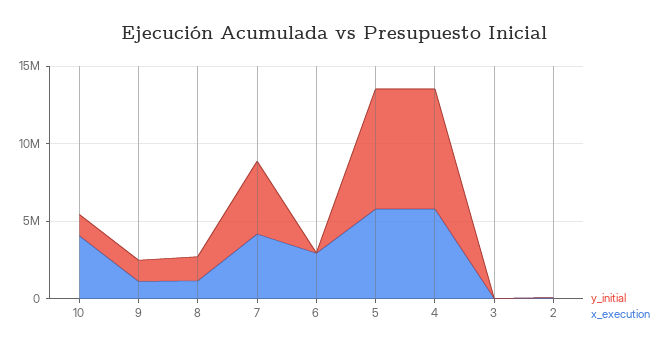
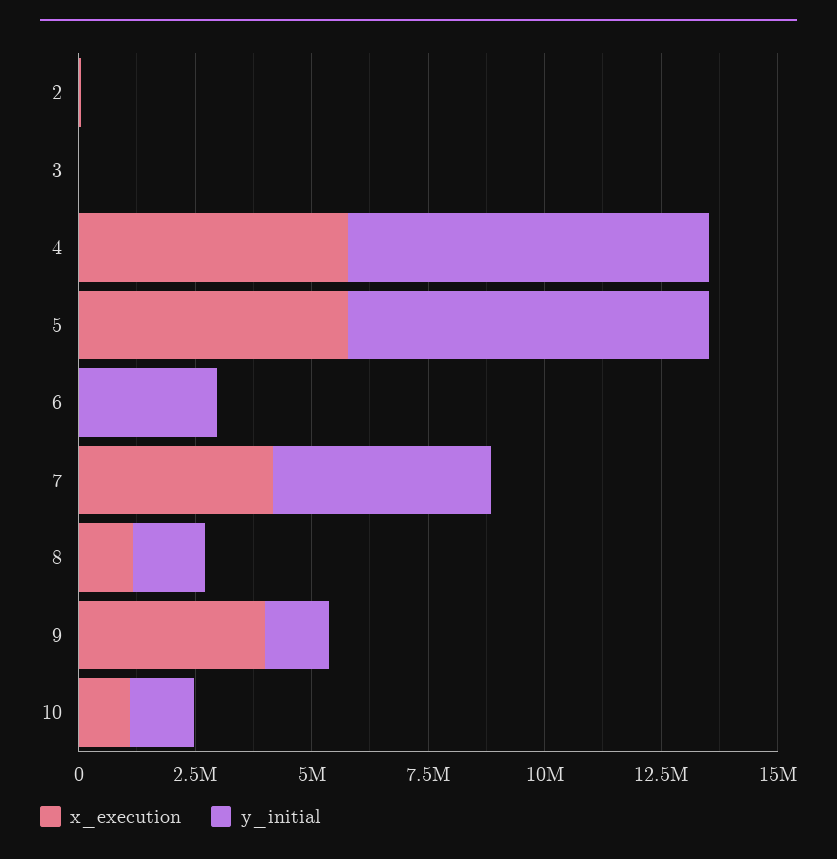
x_execution, 10: 4000000 -> 1000000
x_execution, 9: 1000000 -> 4000000
y_initial, 6: 0 -> 3000000
x_execution, 6: 3000000 -> 0

